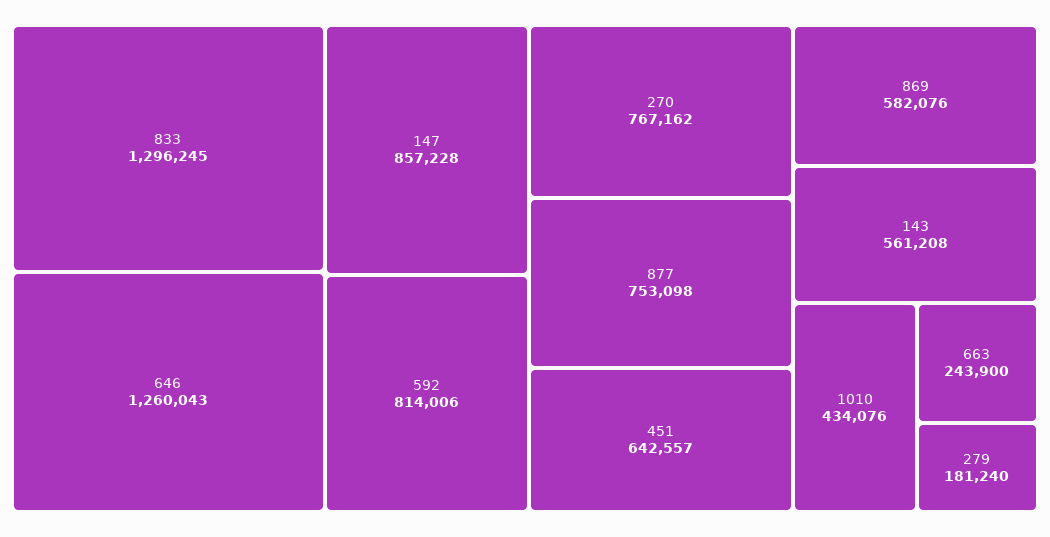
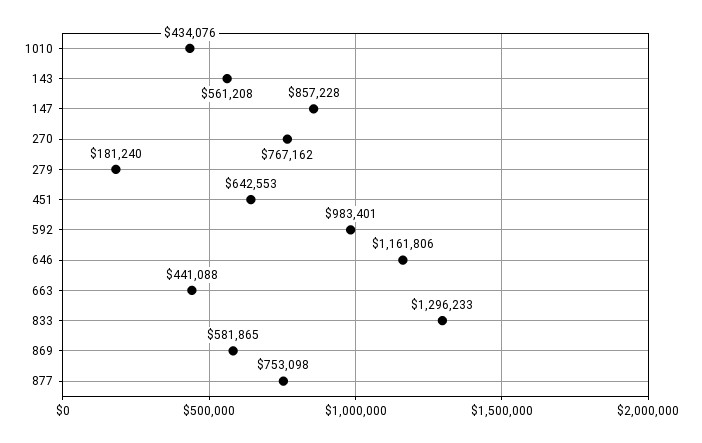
833: 1296245 -> 1296233
646: 1260043 -> 1161806
592: 814006 -> 983401
451: 642557 -> 642553
869: 582076 -> 581865
663: 243900 -> 441088

